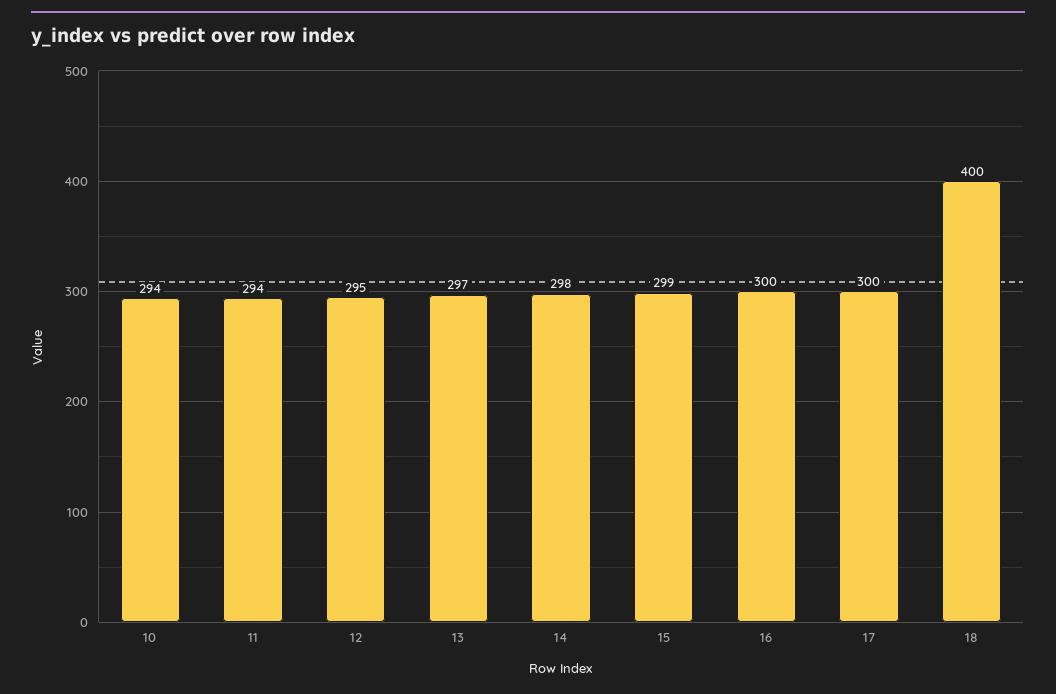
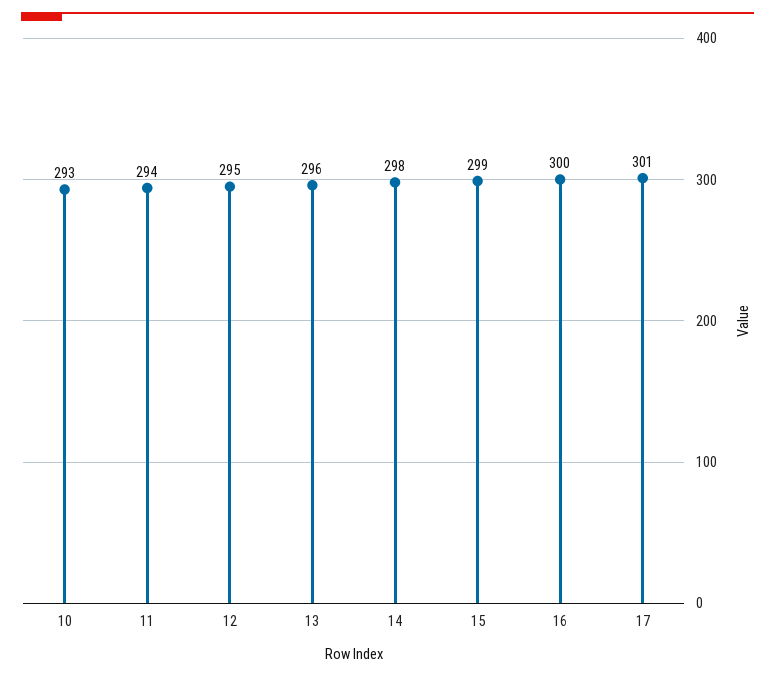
10: 294 -> 293
13: 297 -> 296
17: 300 -> 301
18: 400 -> none

